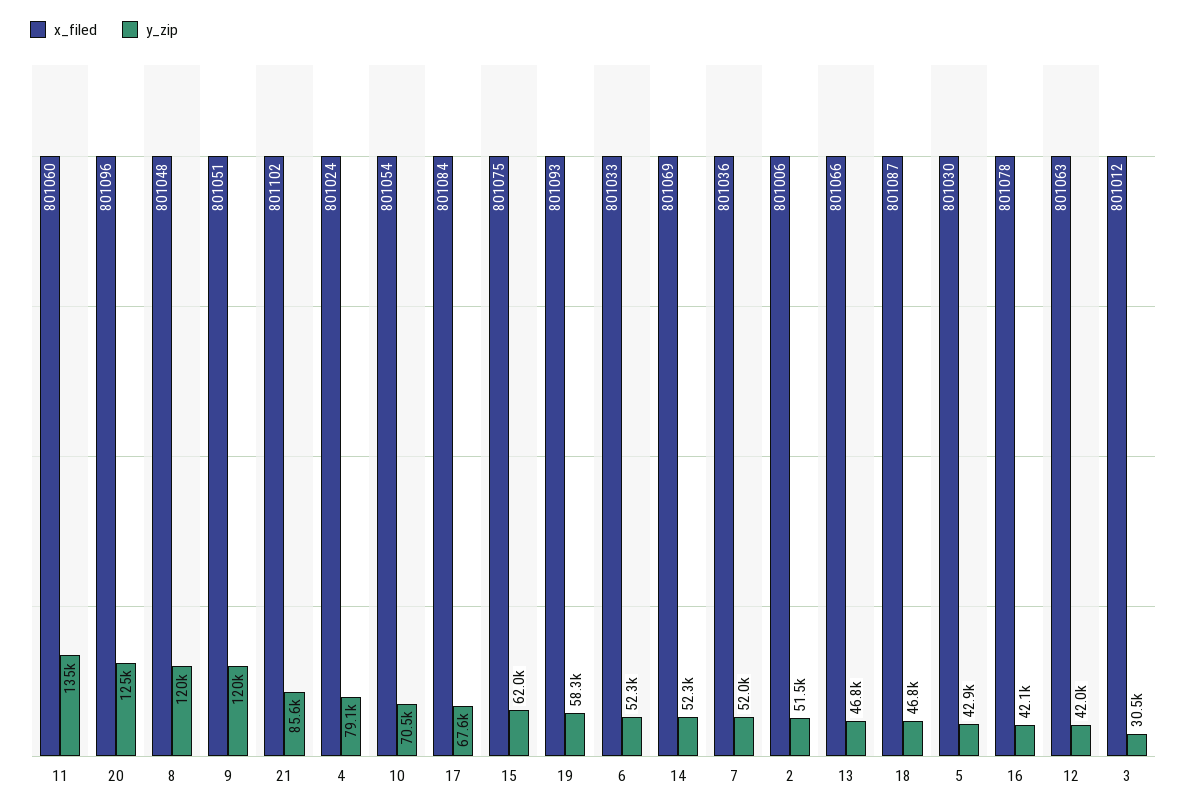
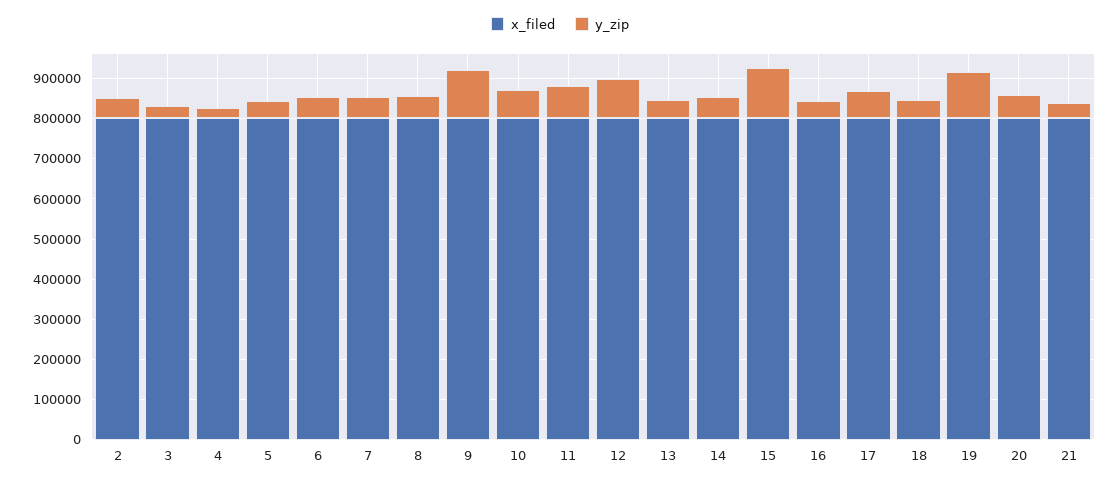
y_zip, 11: 135000 -> 80000
y_zip, 20: 125000 -> 60000
y_zip, 8: 120000 -> 60000
y_zip, 21: 85600 -> 40000
y_zip, 4: 79100 -> 20000
y_zip, 15: 62000 -> 120000
y_zip, 19: 58300 -> 120000
y_zip, 12: 42000 -> 100000

